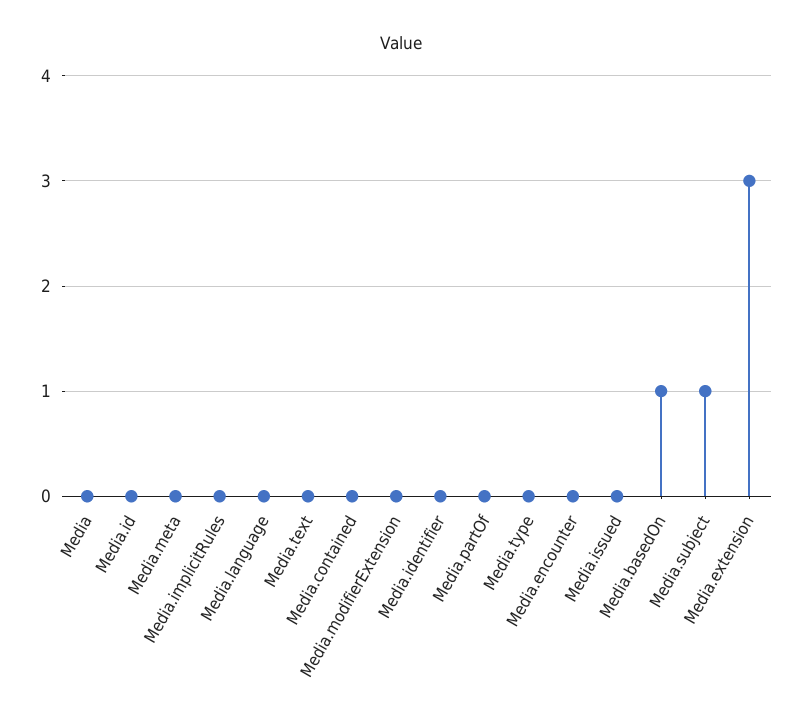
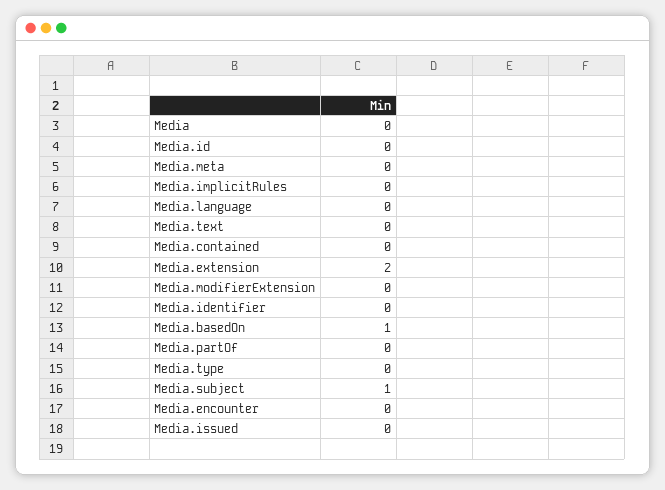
Media.extension: 3 -> 2

